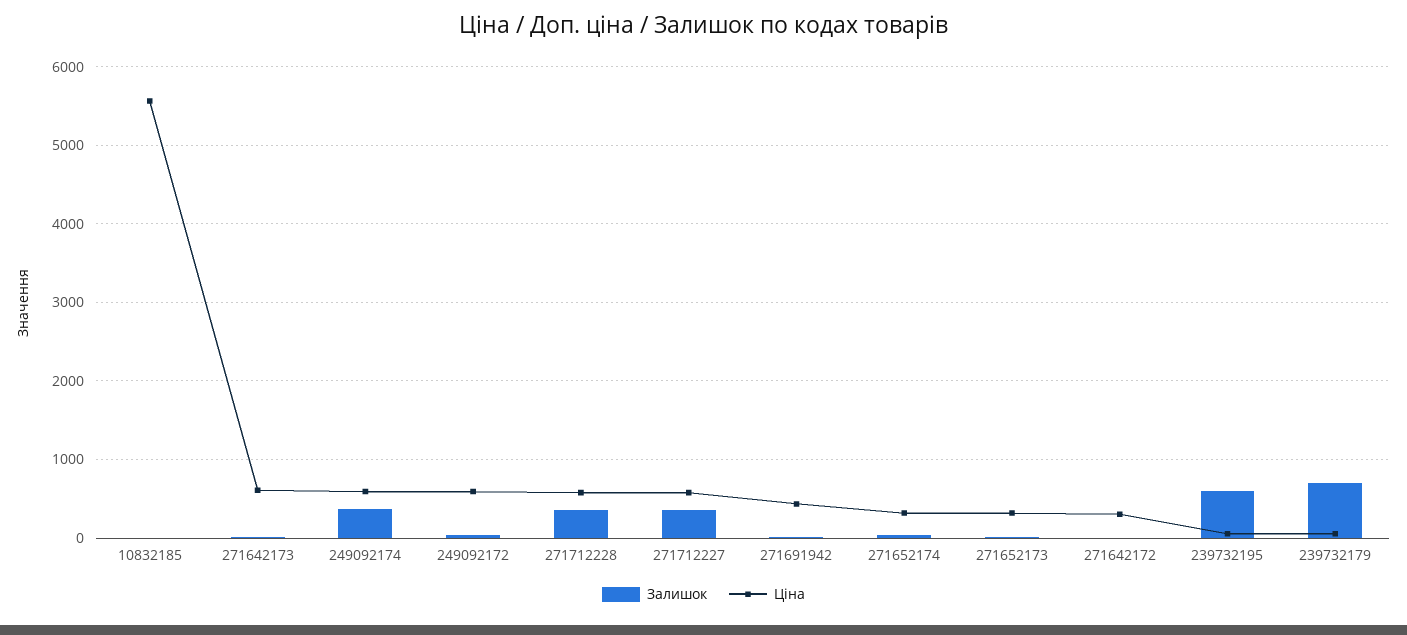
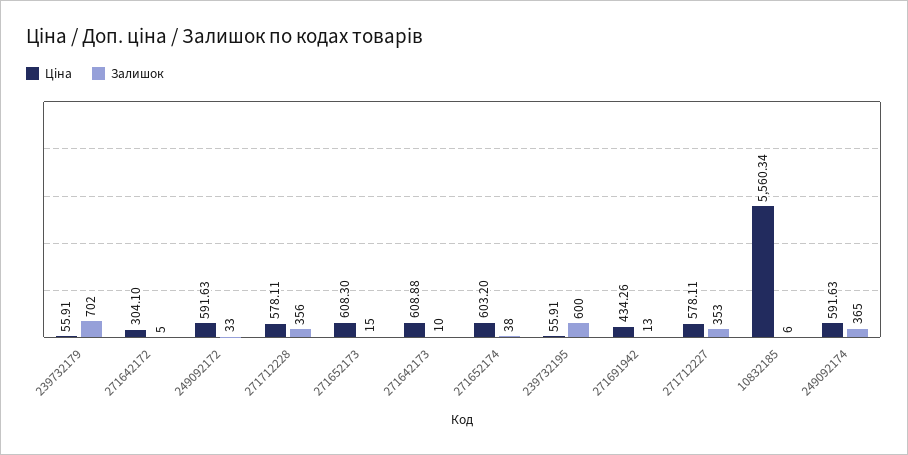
Ціна, 271652174: 300 -> 603.2
Ціна, 271652173: 300 -> 608.3

